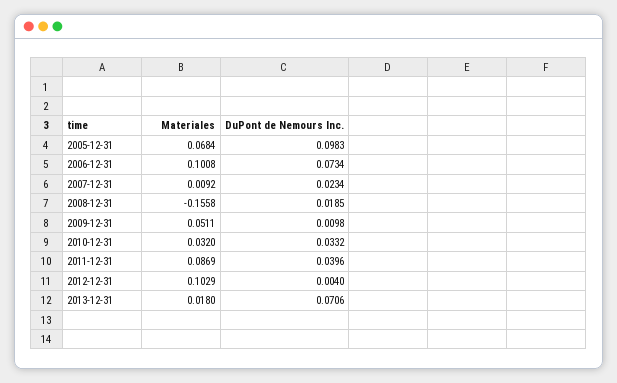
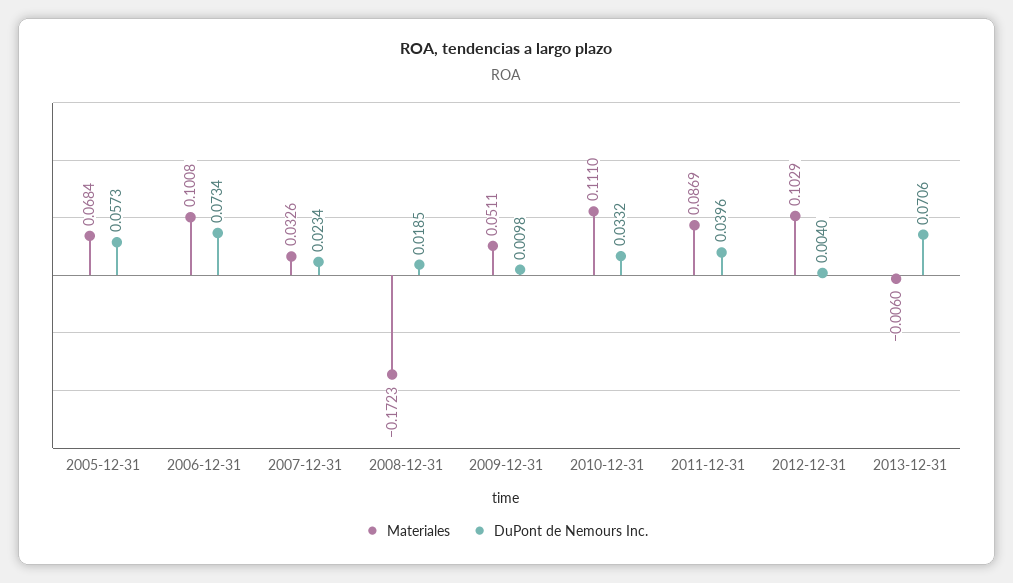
DuPont de Nemours Inc., 2005-12-31: 0.0983 -> 0.0573
Materiales, 2007-12-31: 0.0092 -> 0.0326
Materiales, 2008-12-31: -0.1558 -> -0.1723
Materiales, 2010-12-31: 0.032 -> 0.111
Materiales, 2013-12-31: 0.018 -> -0.006

